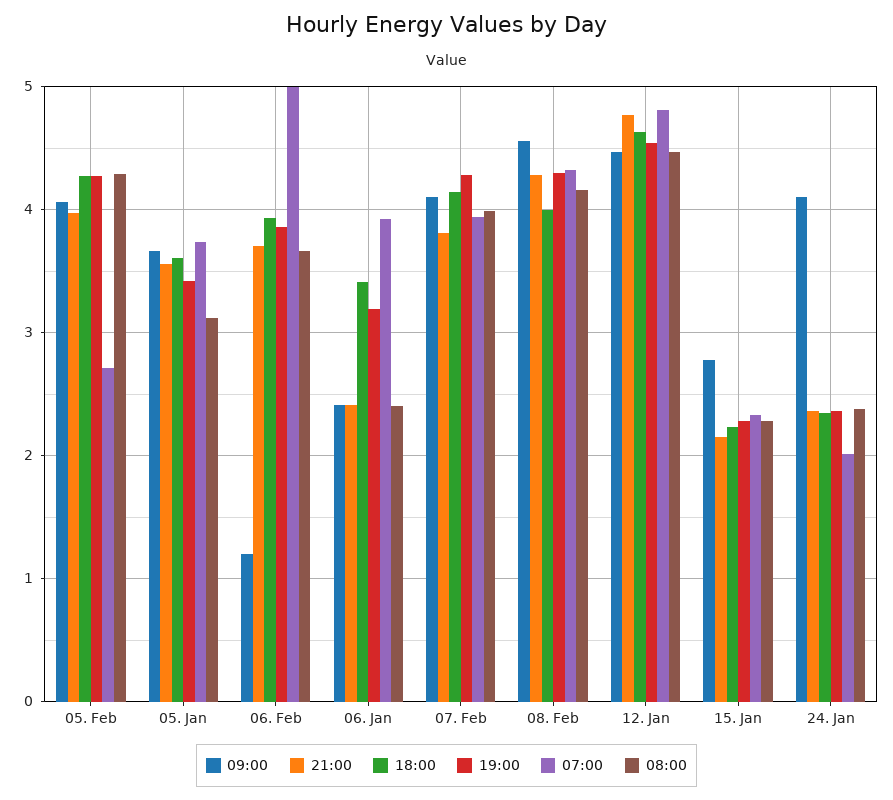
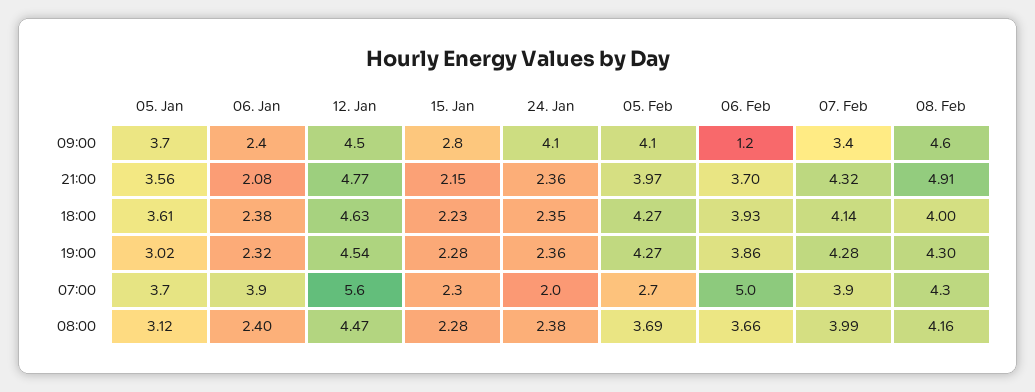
08:00, 05. Feb: 4.3 -> 3.69
19:00, 05. Jan: 3.4 -> 3.02
21:00, 06. Jan: 2.4 -> 2.08
18:00, 06. Jan: 3.4 -> 2.38
19:00, 06. Jan: 3.2 -> 2.32
09:00, 07. Feb: 4.1 -> 3.4
21:00, 07. Feb: 3.8 -> 4.32
21:00, 08. Feb: 4.3 -> 4.91
07:00, 12. Jan: 4.8 -> 5.6

